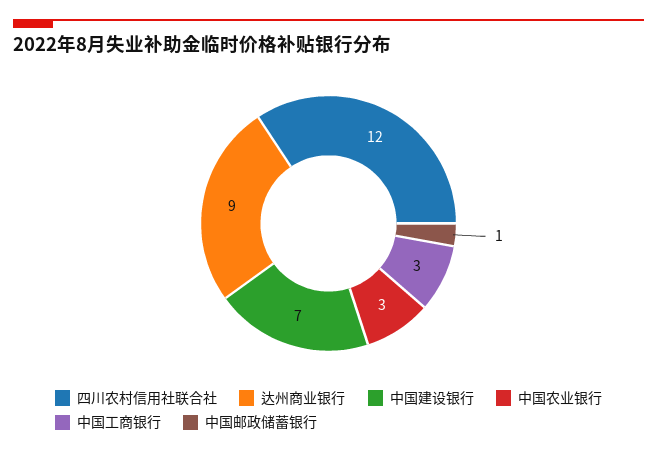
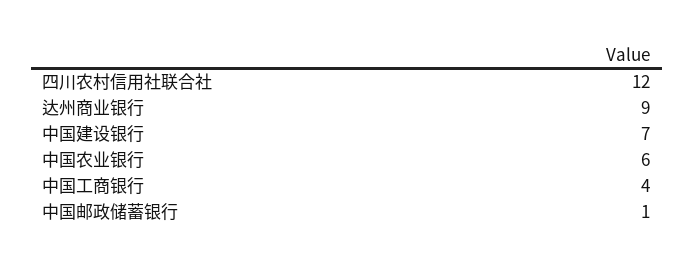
中国农业银行: 3 -> 6
中国工商银行: 3 -> 4

